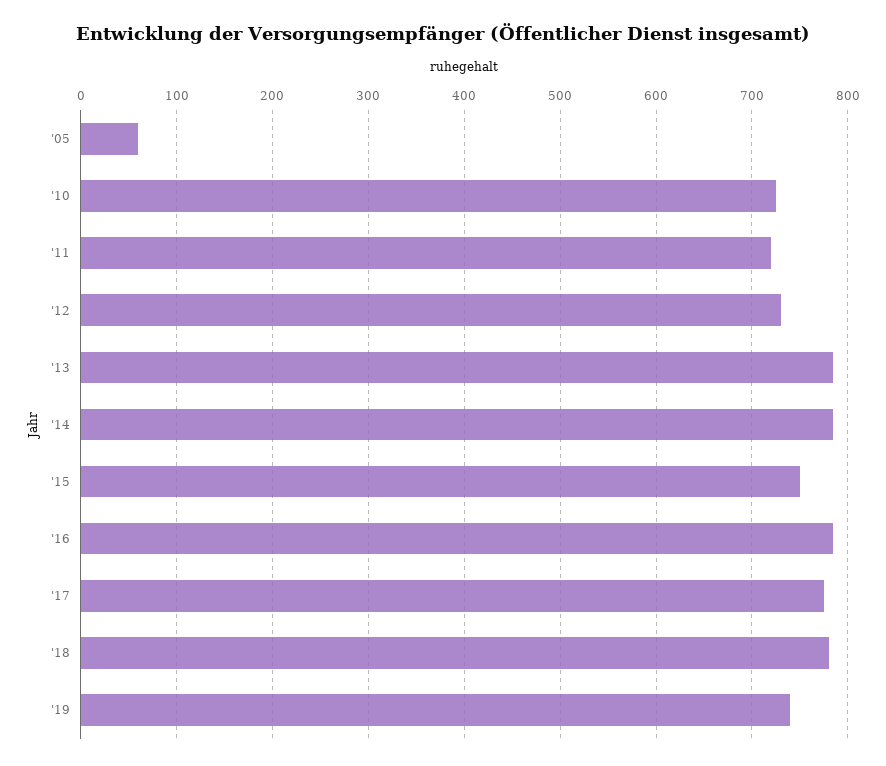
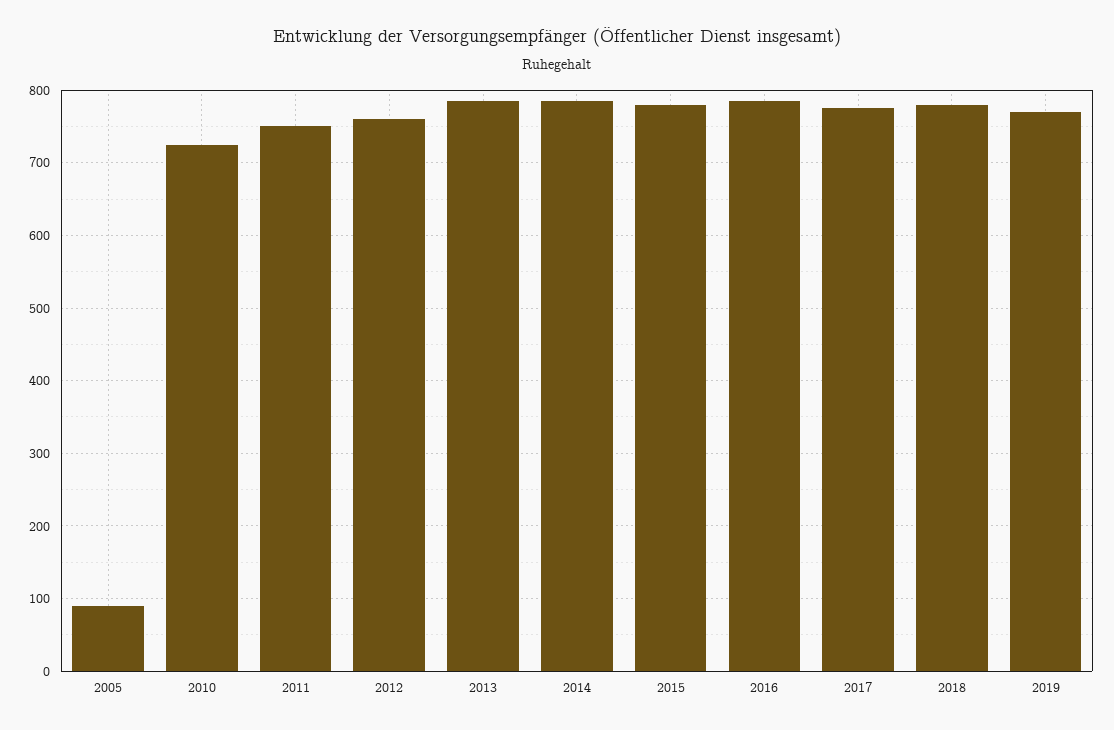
'05: 60 -> 90
'11: 720 -> 750
'12: 730 -> 760
'15: 750 -> 780
'19: 740 -> 770

